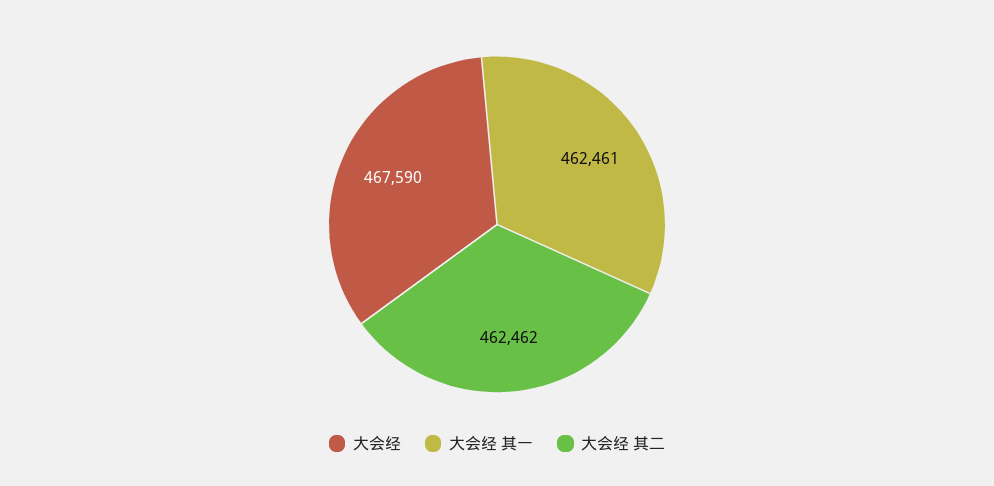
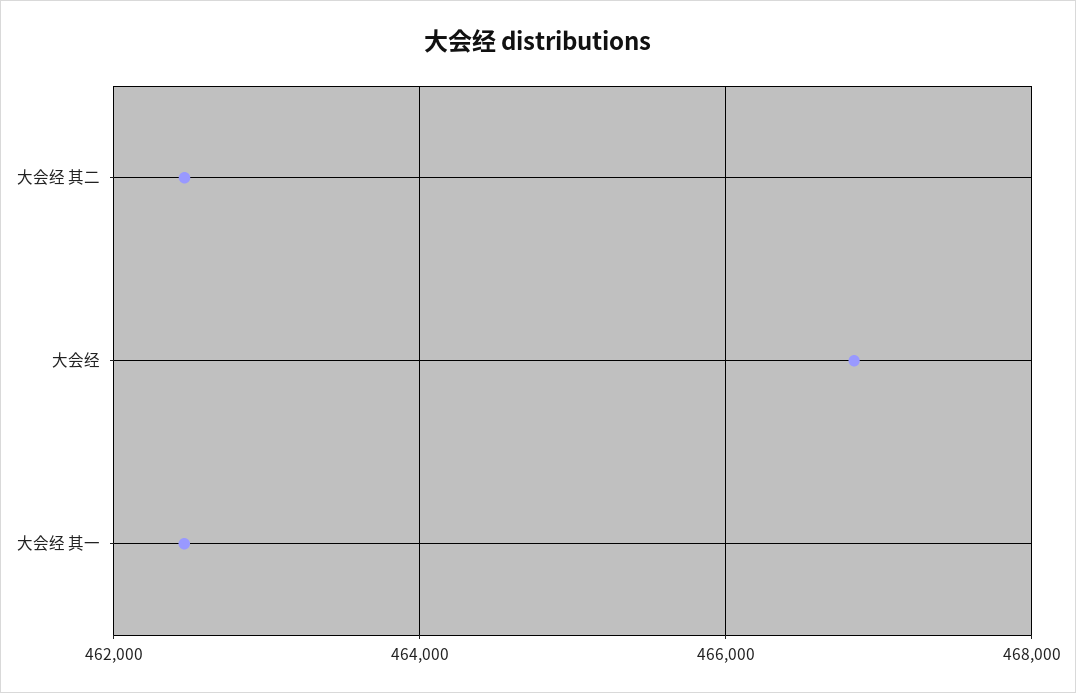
大会经: 467590 -> 466800

